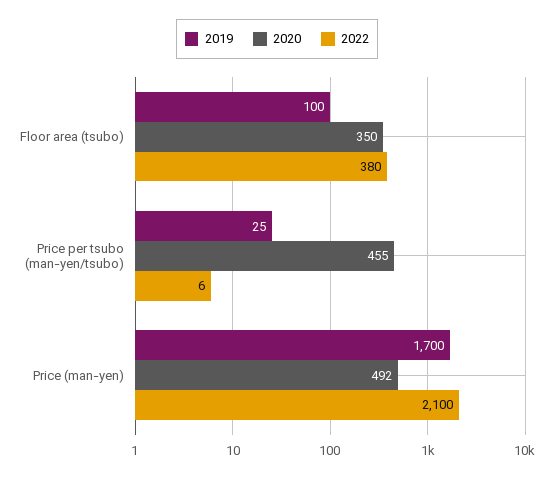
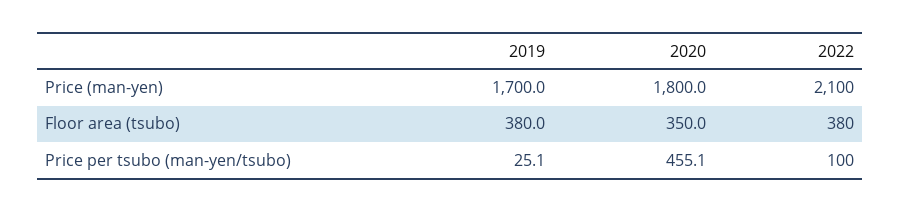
2019, Floor area (tsubo): 100 -> 380
2022, Price per tsubo (man-yen/tsubo): 6 -> 100
2020, Price (man-yen): 492 -> 1800

